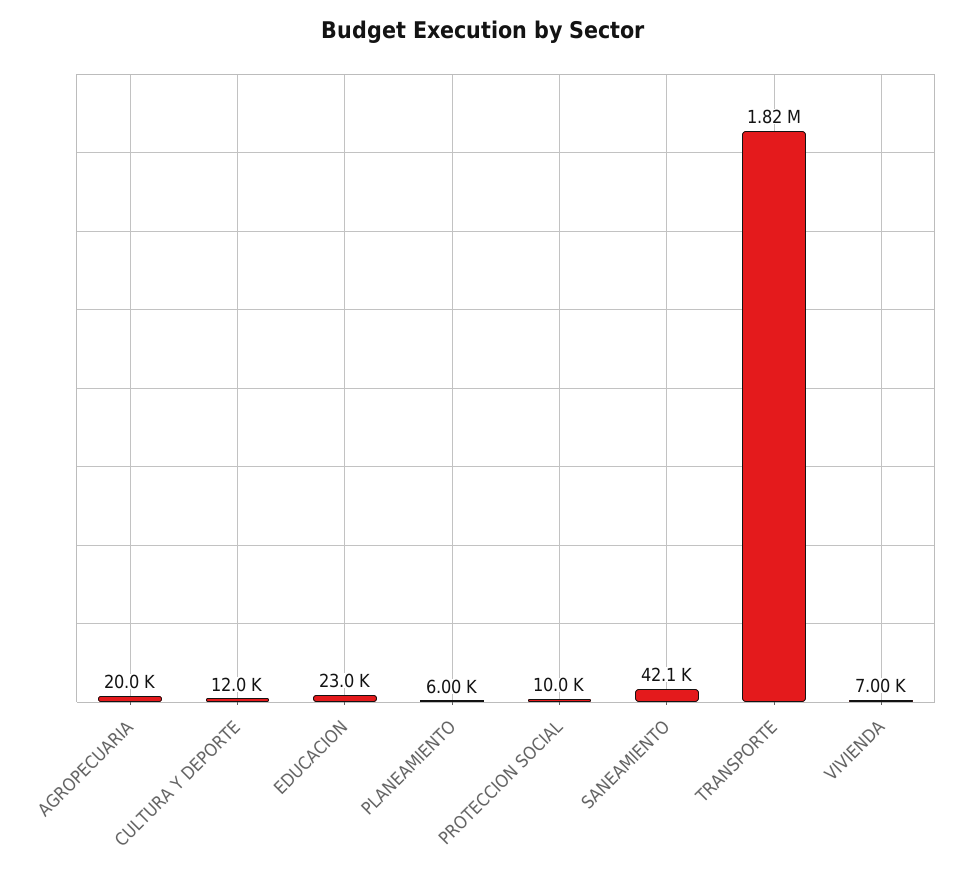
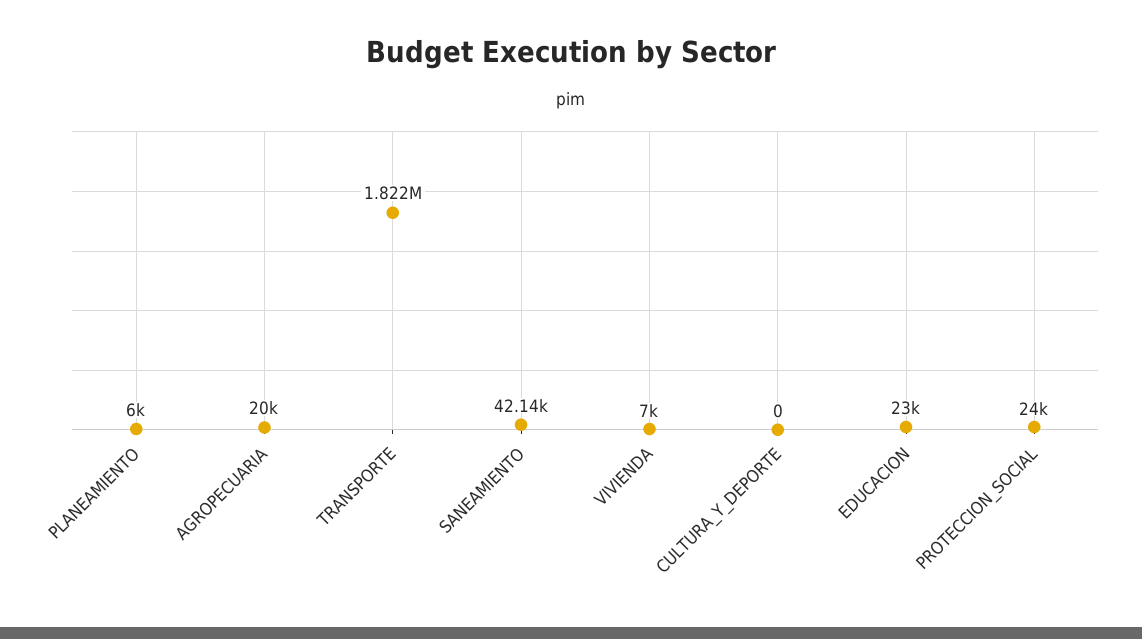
CULTURA Y DEPORTE: 12000 -> 0
PROTECCION SOCIAL: 10000 -> 24000

